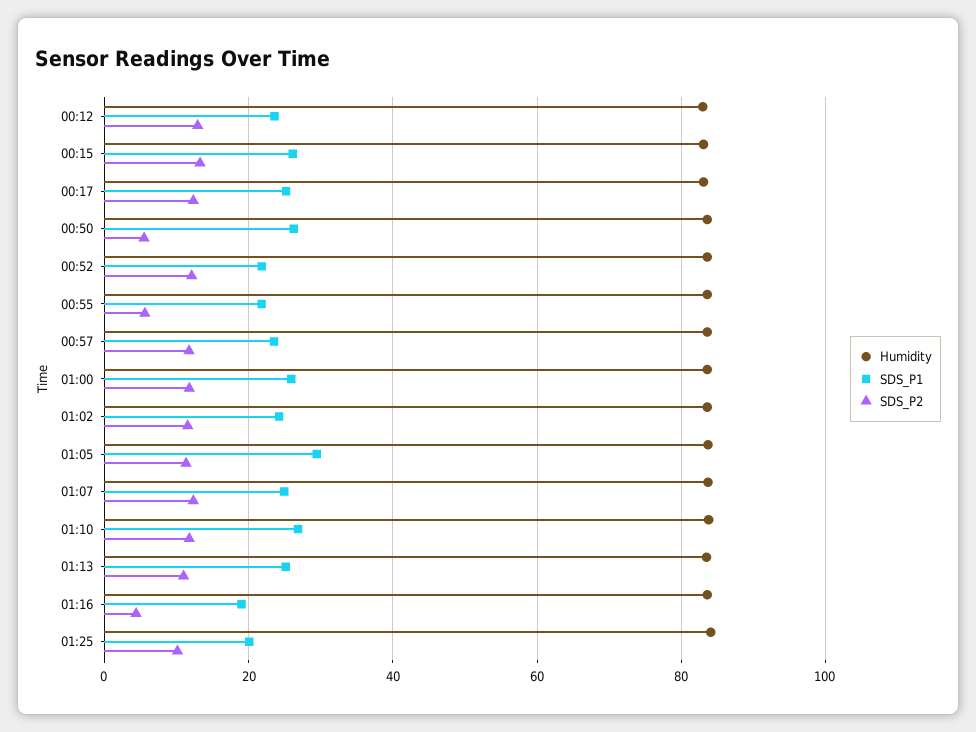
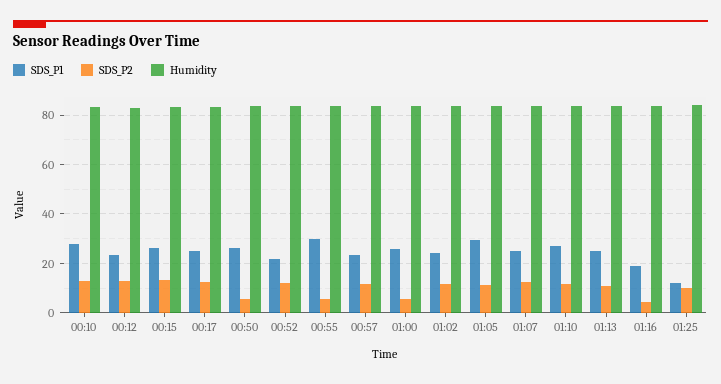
SDS_P1, 00:55: 22 -> 30
SDS_P2, 01:00: 12 -> 5
SDS_P1, 01:25: 20 -> 12.5
SDS_P1, 00:10: none -> 27.5
SDS_P2, 00:10: none -> 12.5
Humidity, 00:10: none -> 82.5

